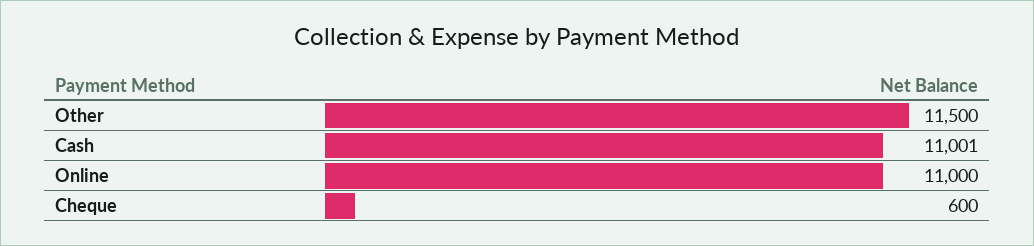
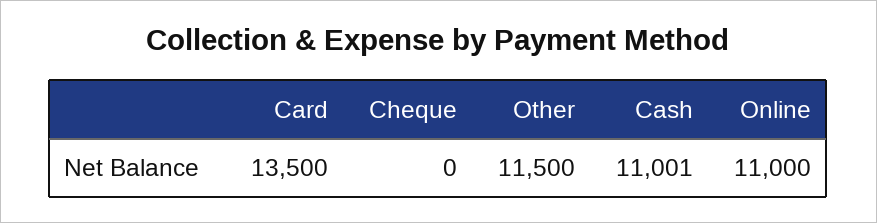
Cheque: 600 -> 0
Card: none -> 13500

